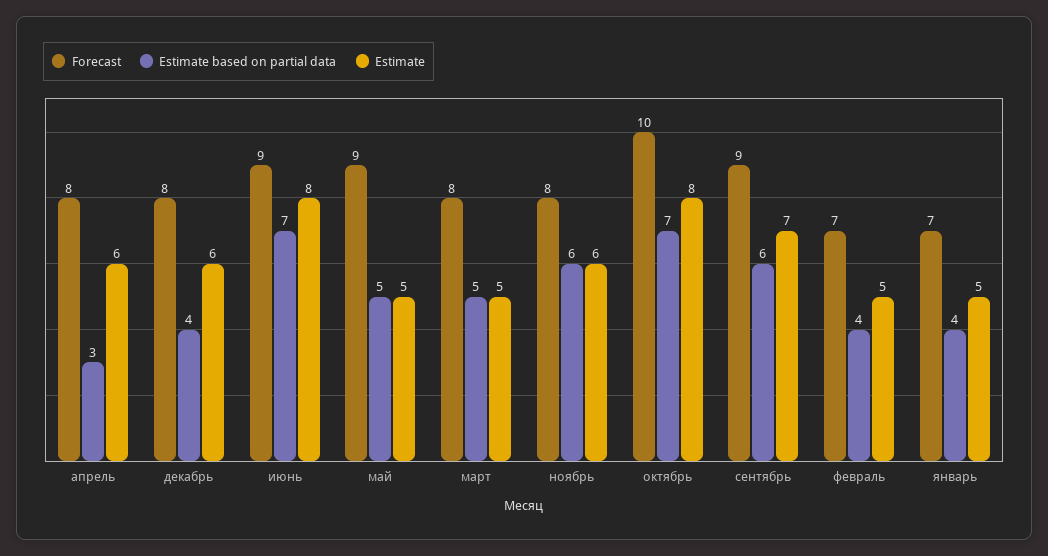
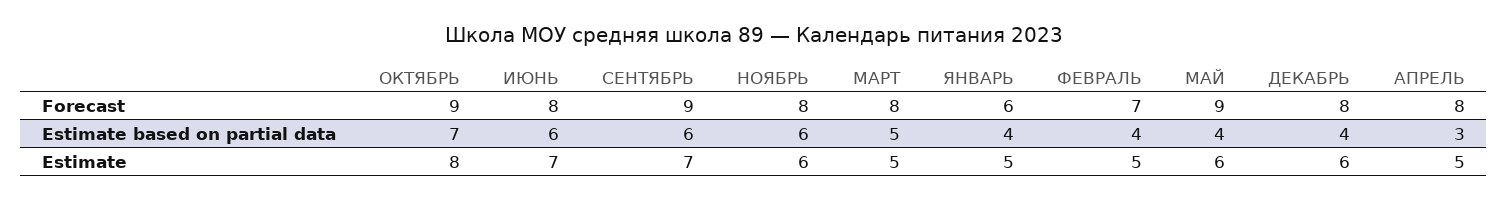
Estimate, апрель: 6 -> 5
Forecast, июнь: 9 -> 8
Estimate based on partial data, июнь: 7 -> 6
Estimate, июнь: 8 -> 7
Estimate based on partial data, май: 5 -> 4
Estimate, май: 5 -> 6
Forecast, октябрь: 10 -> 9
Forecast, январь: 7 -> 6

